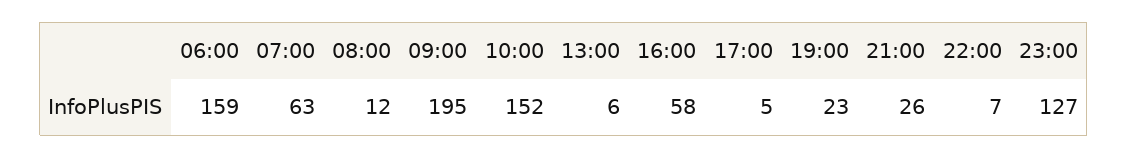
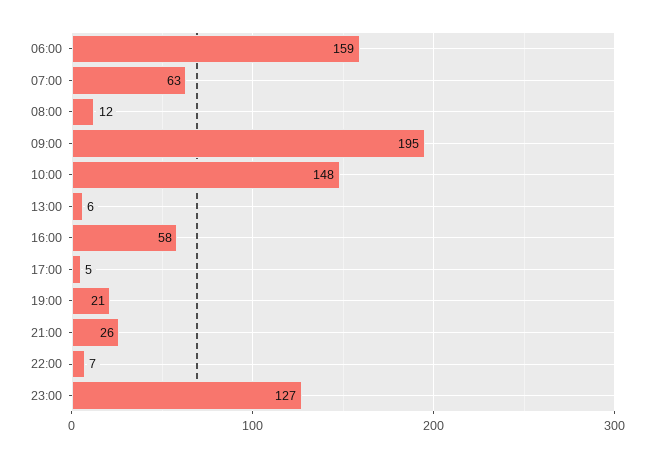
10:00: 152 -> 148
19:00: 23 -> 21

